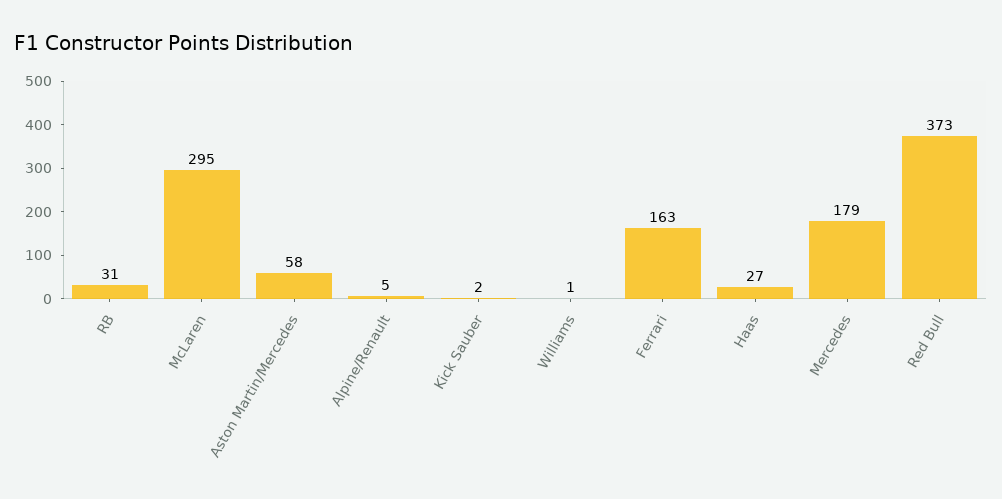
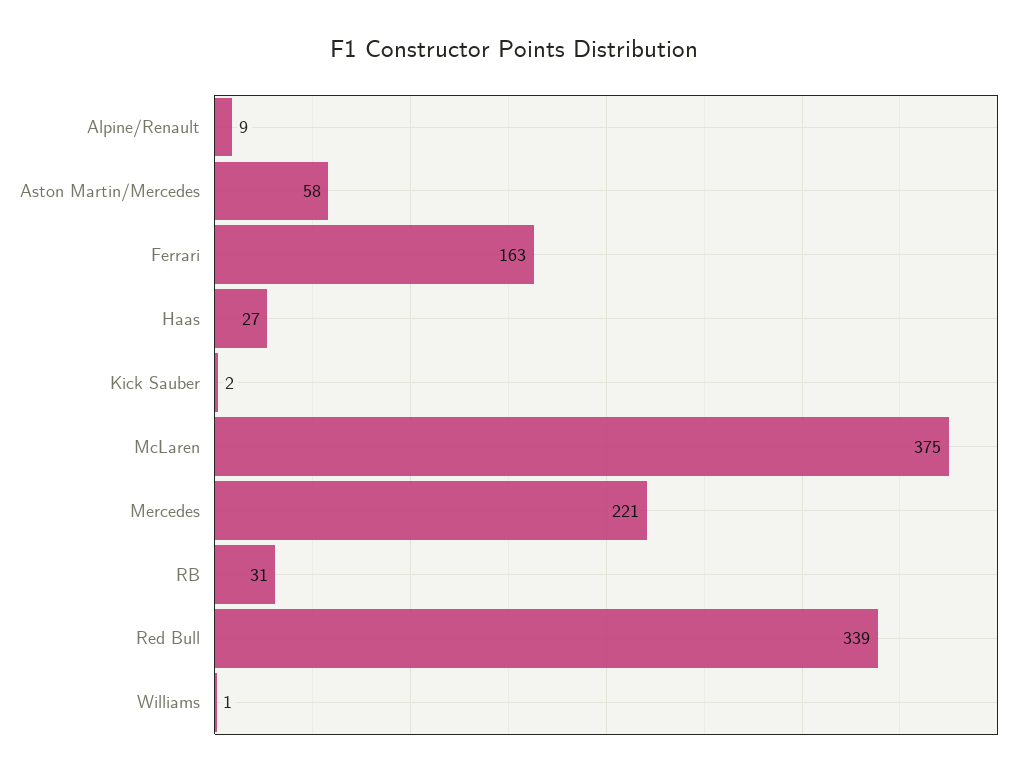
McLaren: 295 -> 375
Alpine/Renault: 5 -> 9
Mercedes: 179 -> 221
Red Bull: 373 -> 339

